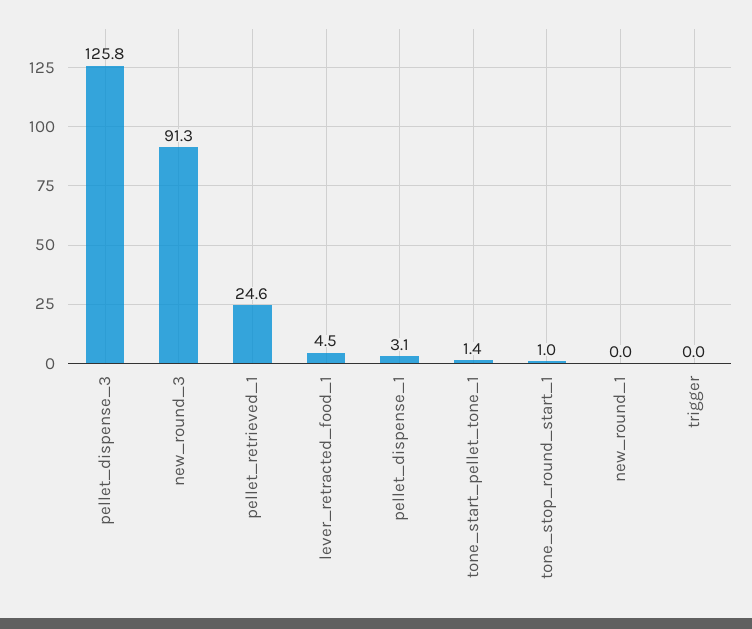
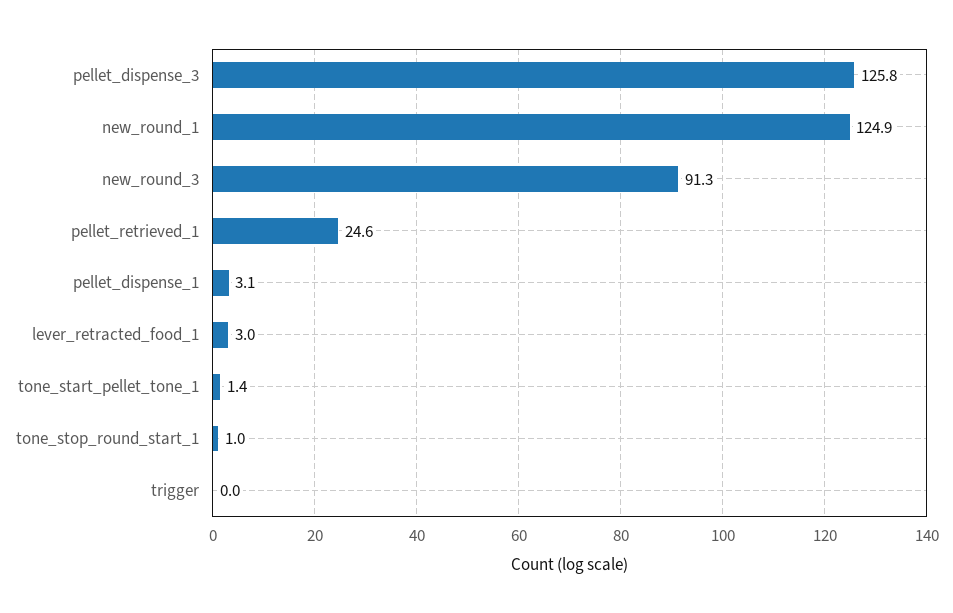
lever_retracted_food_1: 4.5 -> 3
new_round_1: 0 -> 124.9

